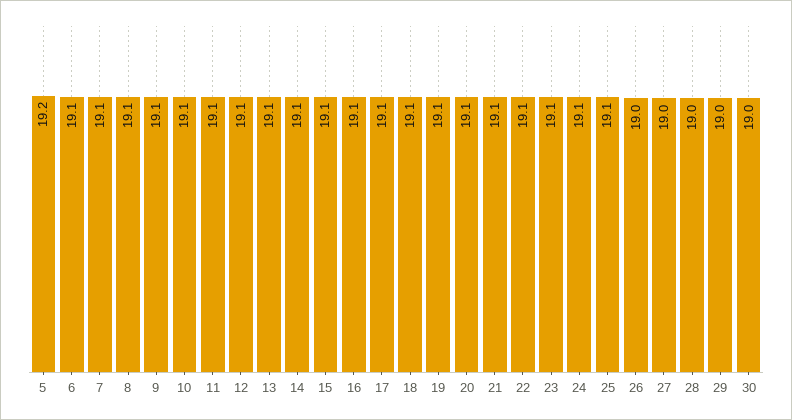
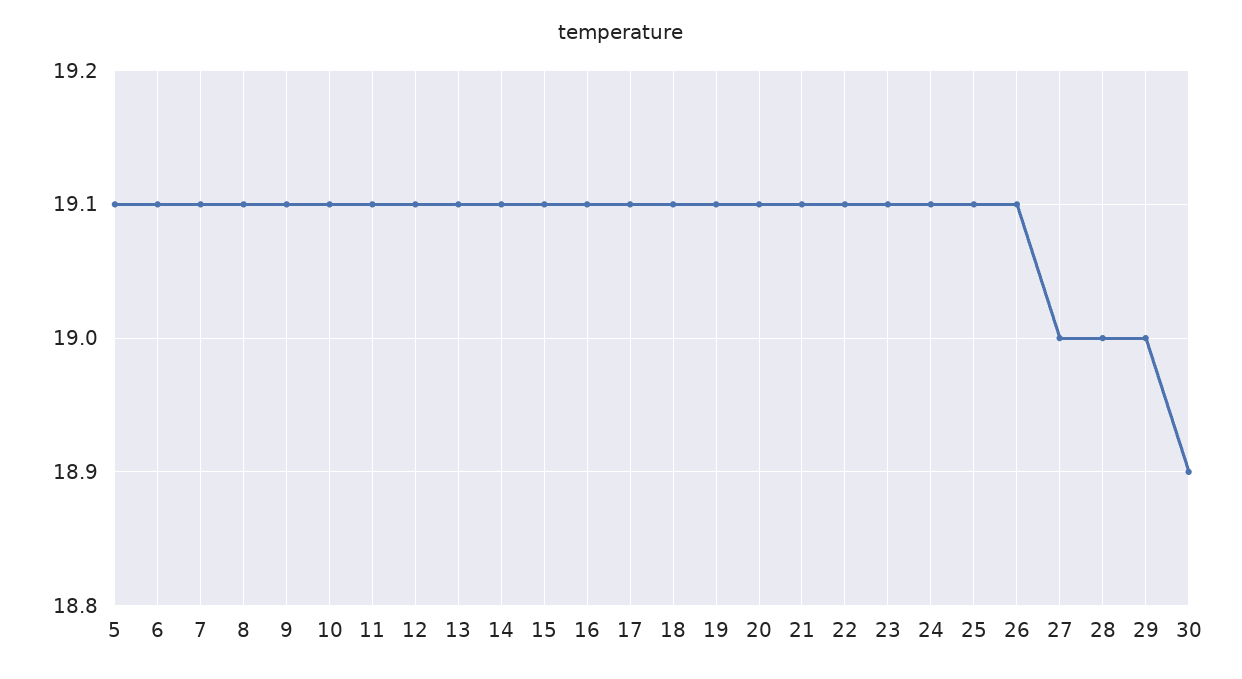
5: 19.2 -> 19.1
26: 19 -> 19.1
30: 19 -> 18.9

